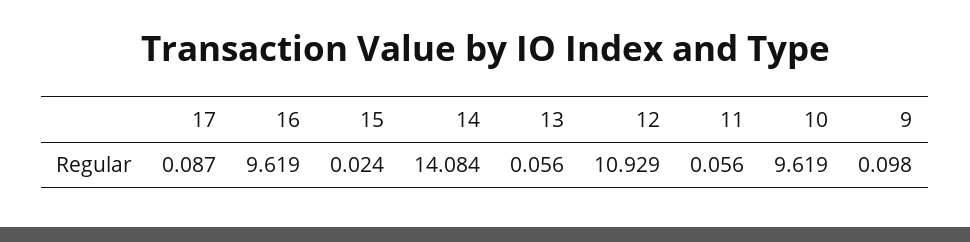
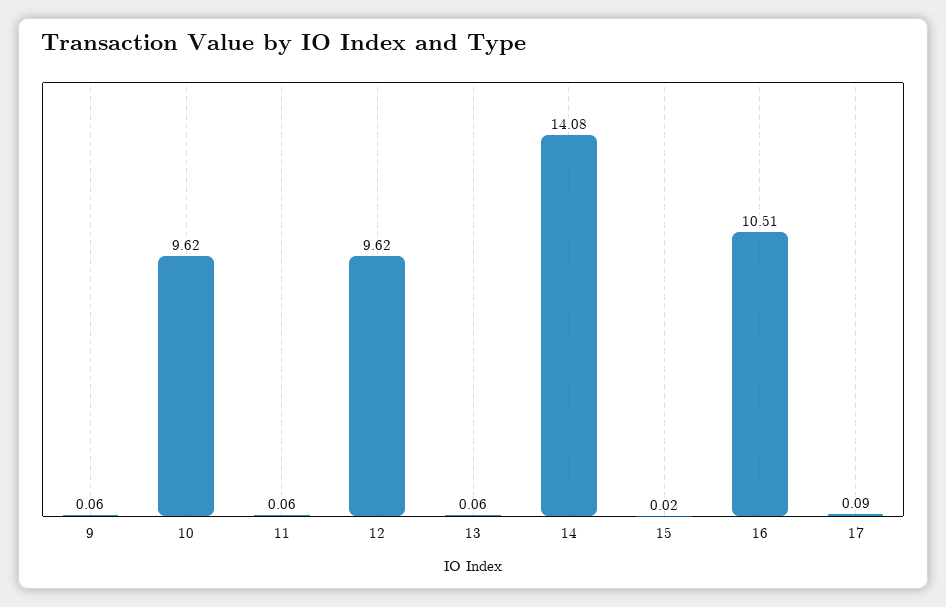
16: 9.619 -> 10.51
12: 10.929 -> 9.62
9: 0.098 -> 0.06

